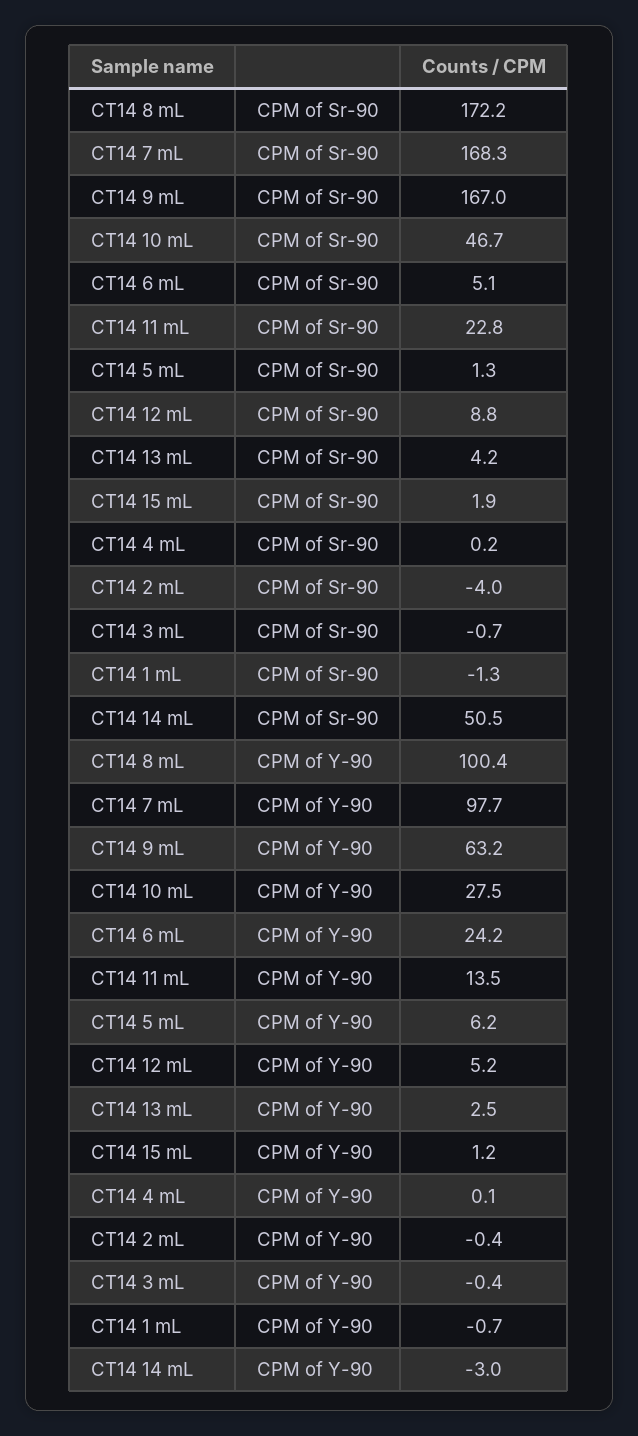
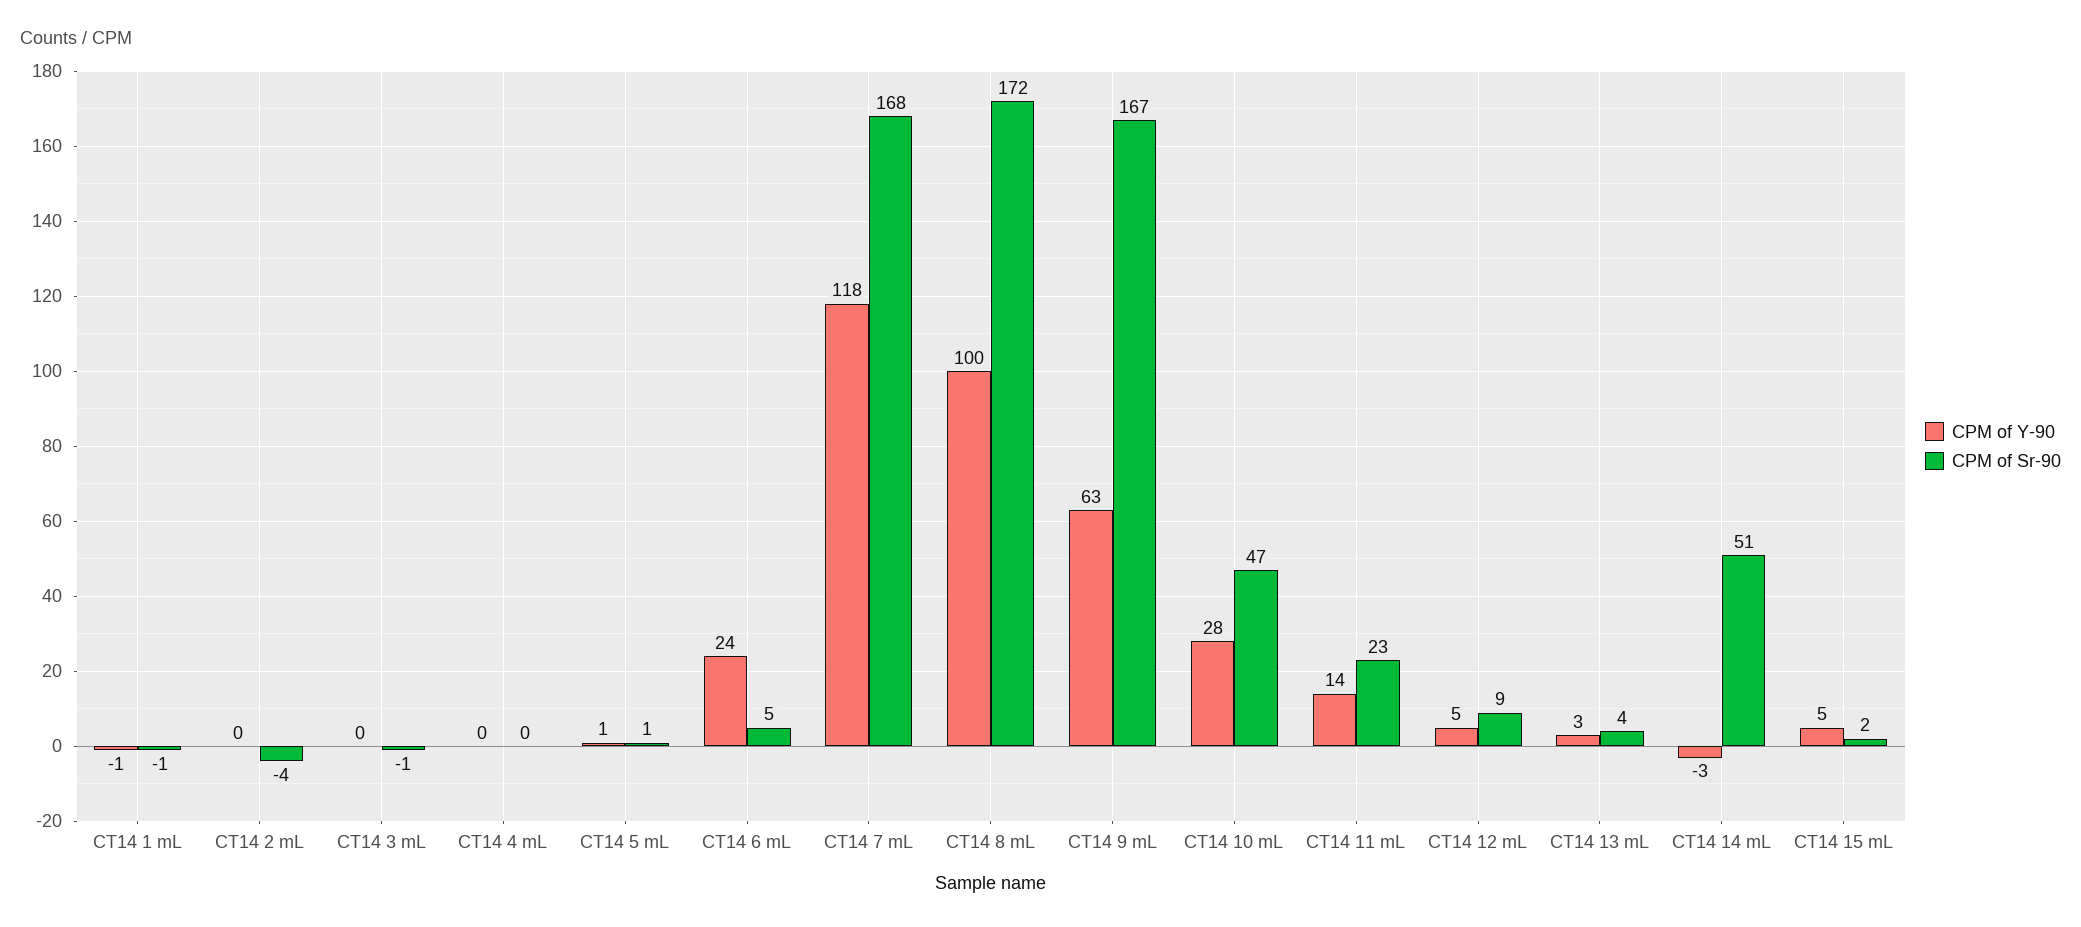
CPM of Y-90, CT14 7 mL: 97.7 -> 118
CPM of Y-90, CT14 5 mL: 6.2 -> 1
CPM of Y-90, CT14 15 mL: 1.2 -> 5

